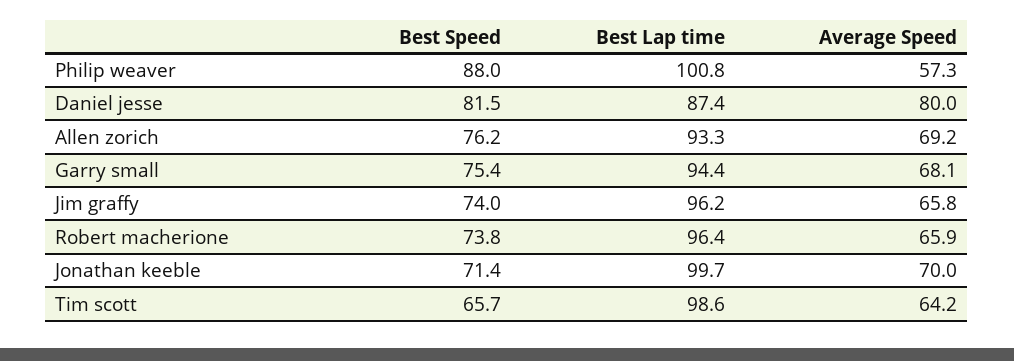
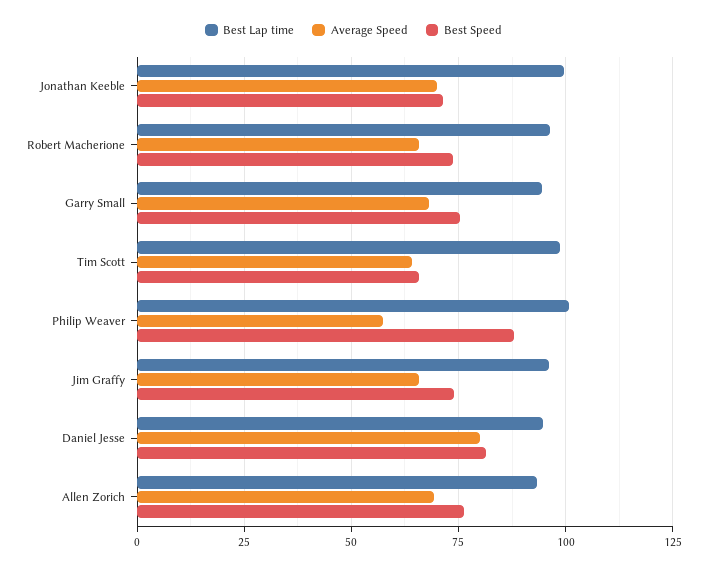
Best Lap time, Daniel jesse: 87.4 -> 95

